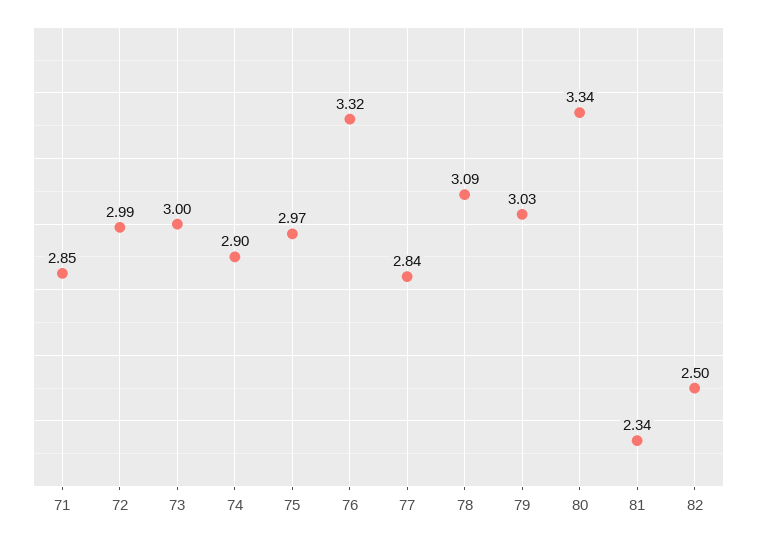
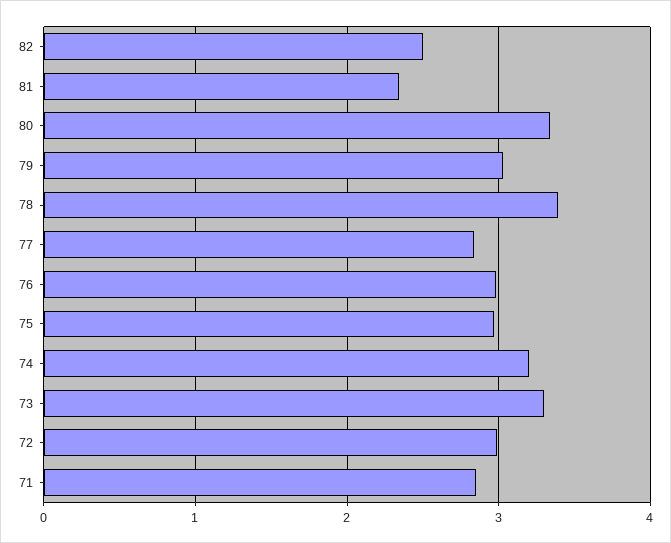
73: 3 -> 3.3
74: 2.9 -> 3.2
76: 3.32 -> 3
78: 3.09 -> 3.4

